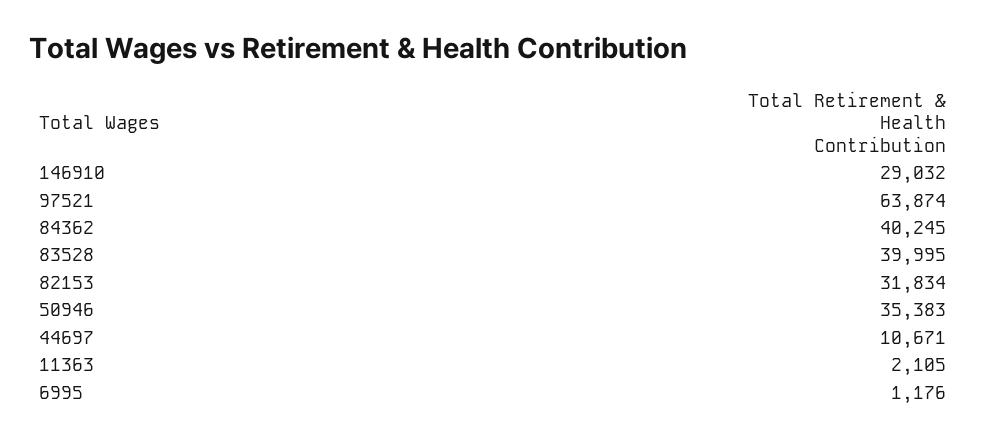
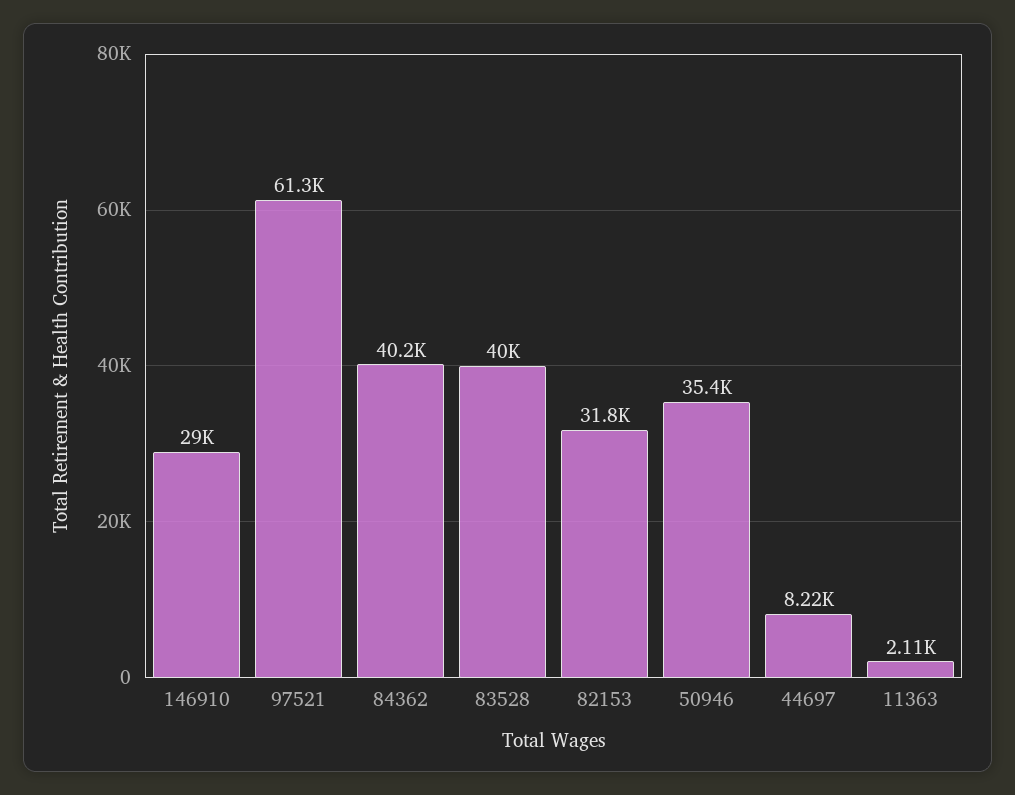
97521: 63874 -> 61300
44697: 10671 -> 8220
6995: 1176 -> none

